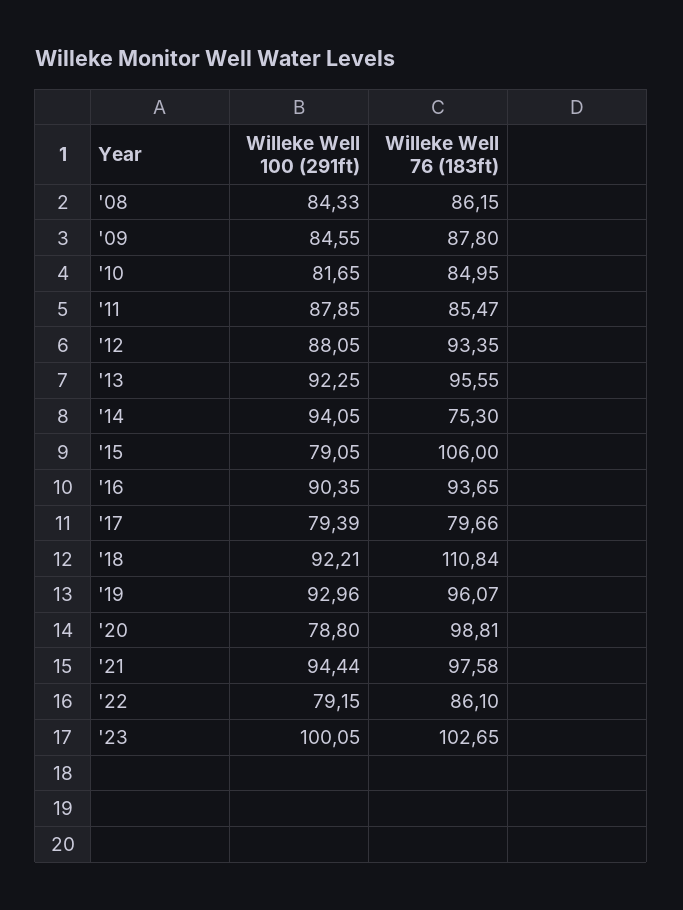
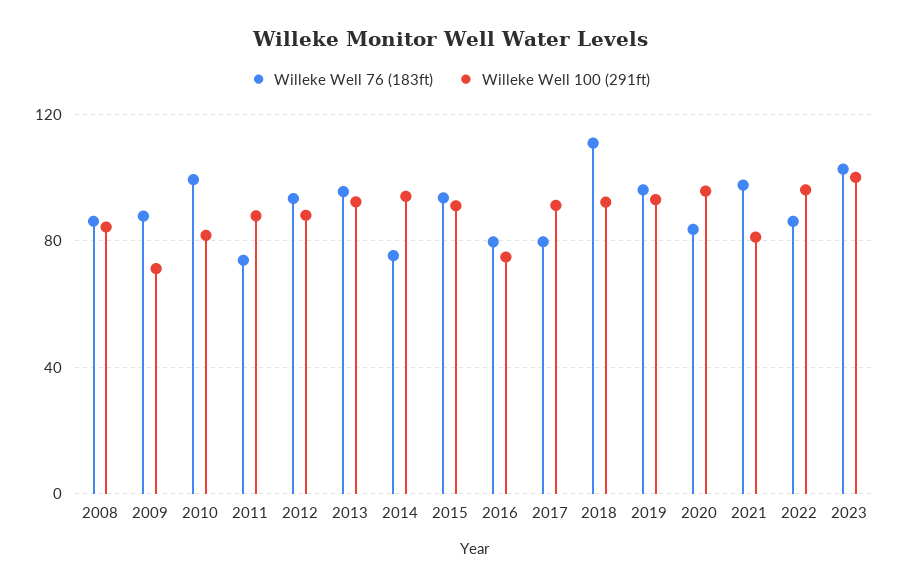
Willeke Well 100 (291ft), '09: 84.55 -> 70
Willeke Well 76 (183ft), '10: 84.95 -> 100
Willeke Well 76 (183ft), '11: 85.47 -> 75
Willeke Well 100 (291ft), '15: 79.05 -> 90
Willeke Well 76 (183ft), '15: 106 -> 95
Willeke Well 100 (291ft), '16: 90.35 -> 75
Willeke Well 76 (183ft), '16: 93.65 -> 80
Willeke Well 100 (291ft), '17: 79.39 -> 90
Willeke Well 100 (291ft), '20: 78.8 -> 95
Willeke Well 76 (183ft), '20: 98.81 -> 85
Willeke Well 100 (291ft), '21: 94.44 -> 80
Willeke Well 100 (291ft), '22: 79.15 -> 95

